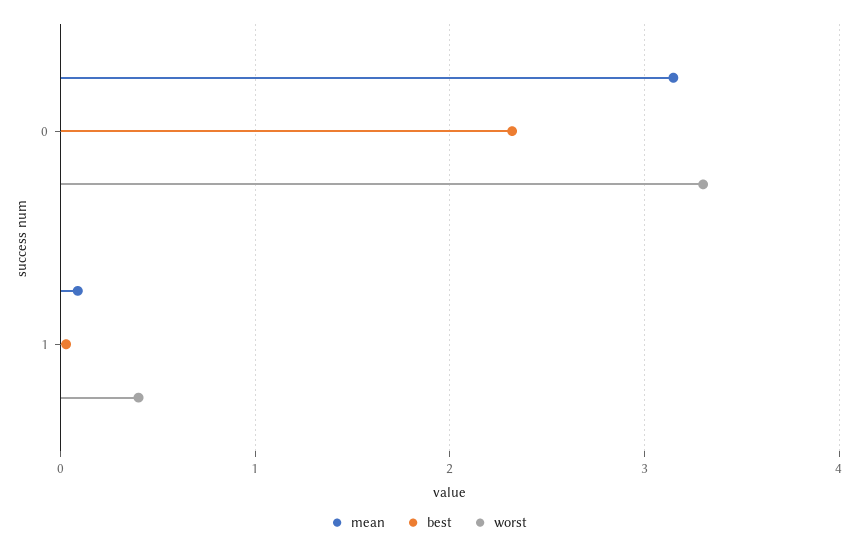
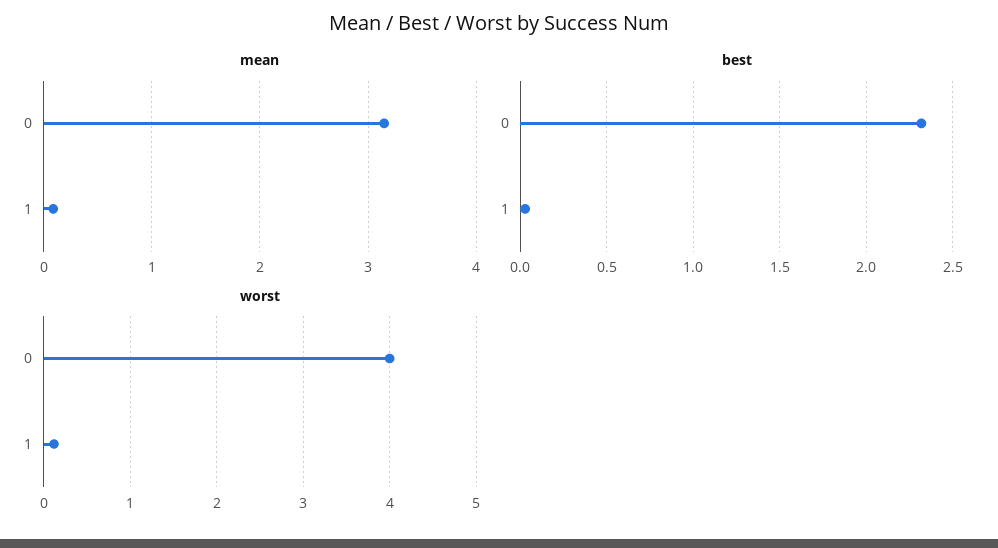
worst, 0: 3.3 -> 4
worst, 1: 0.4 -> 0.1

